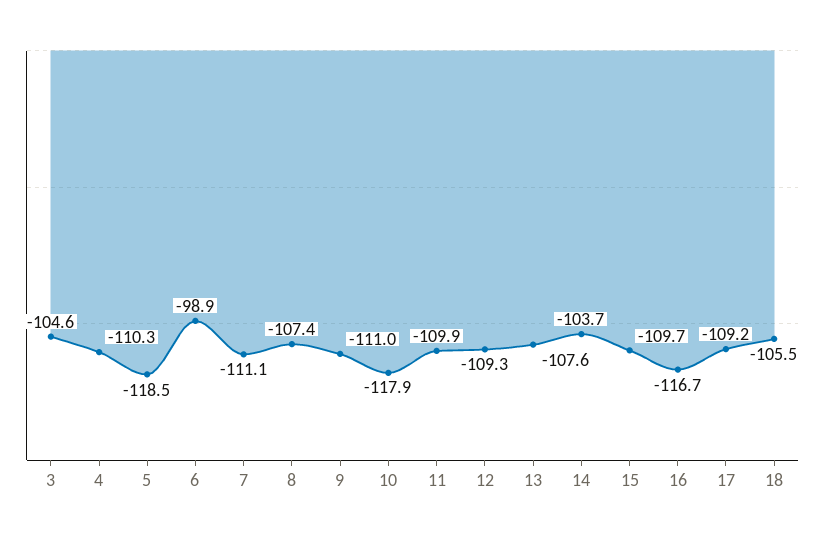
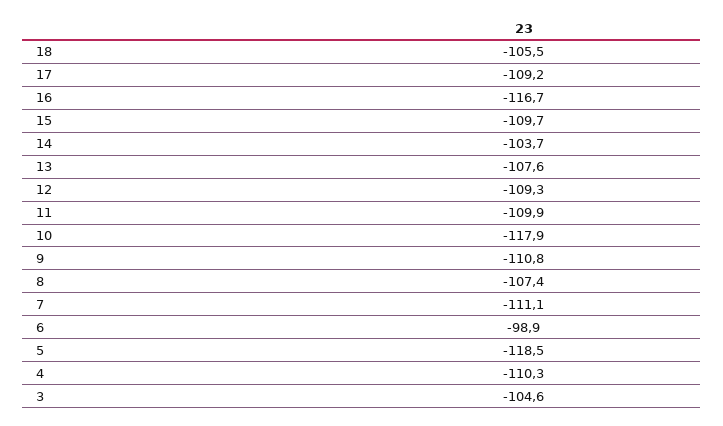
9: -111 -> -110.8

